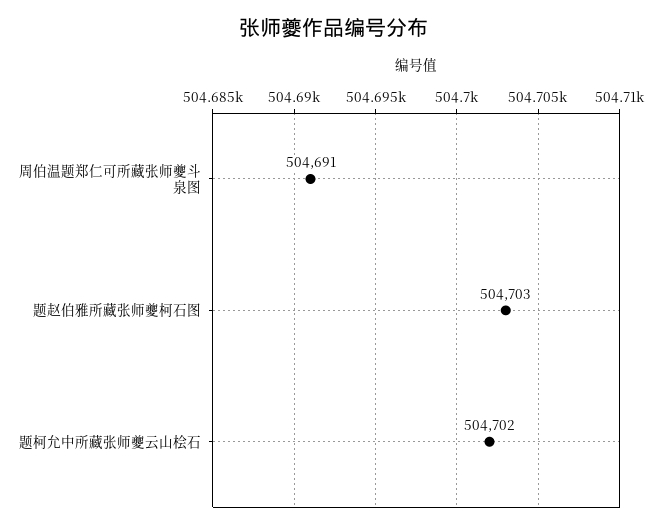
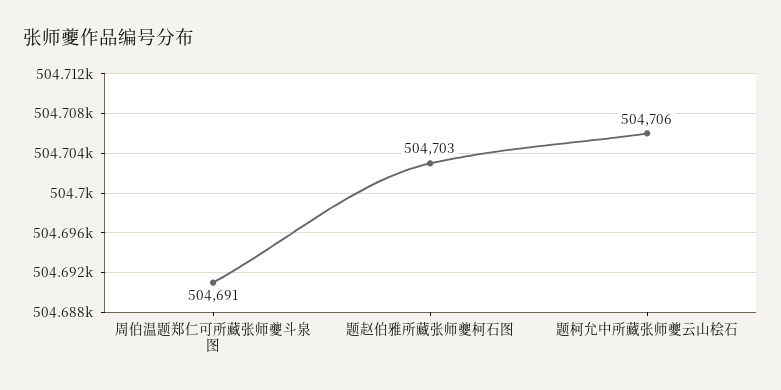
题柯允中所藏张师夔云山桧石: 504702 -> 504706

